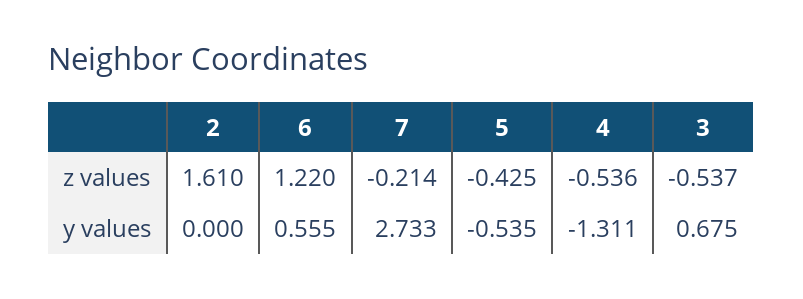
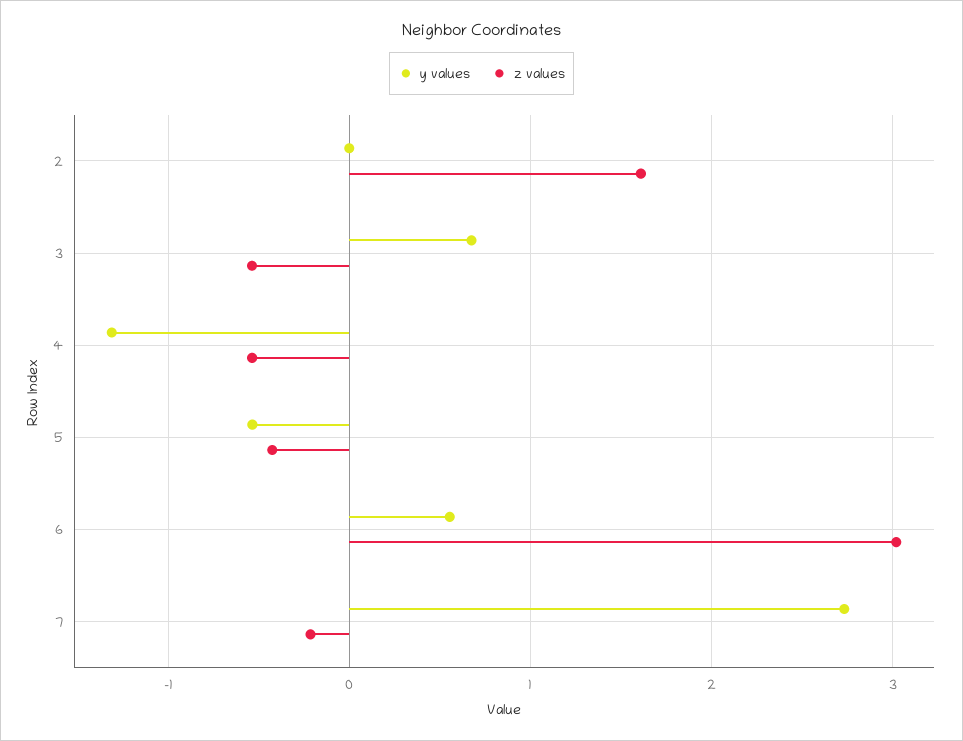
z values, 6: 1.22 -> 3

